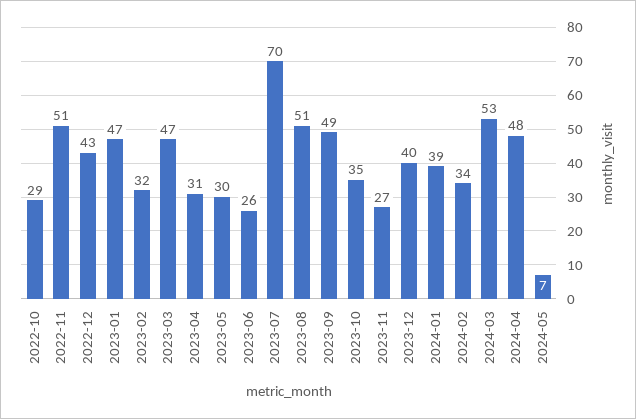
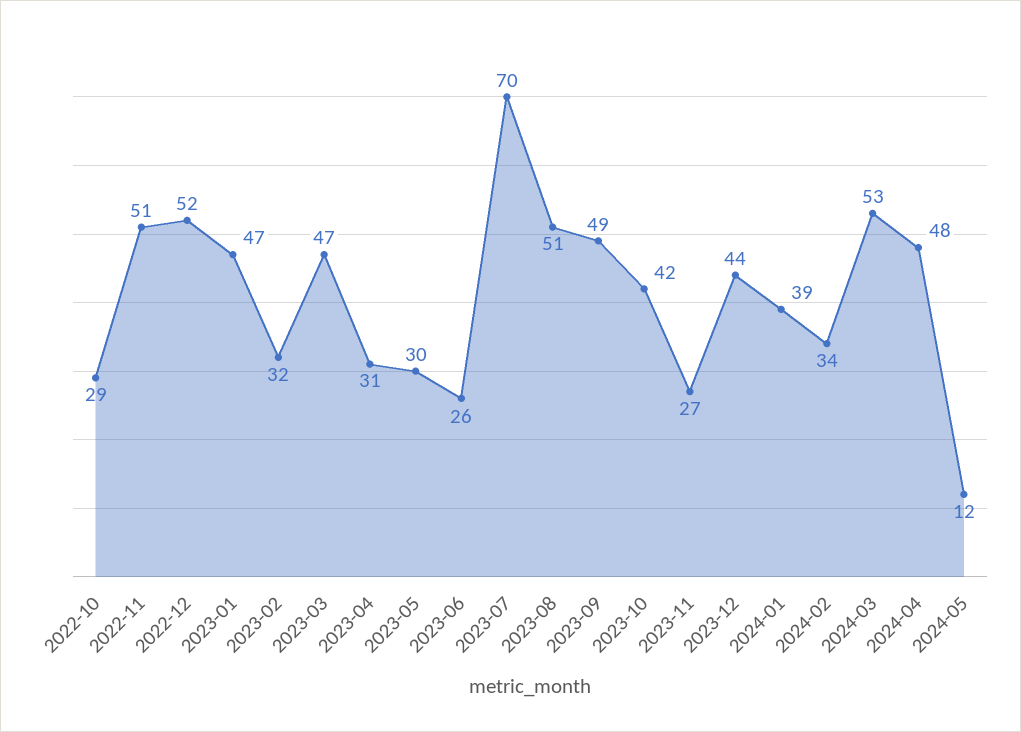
2022-12: 43 -> 52
2023-10: 35 -> 42
2023-12: 40 -> 44
2024-05: 7 -> 12

